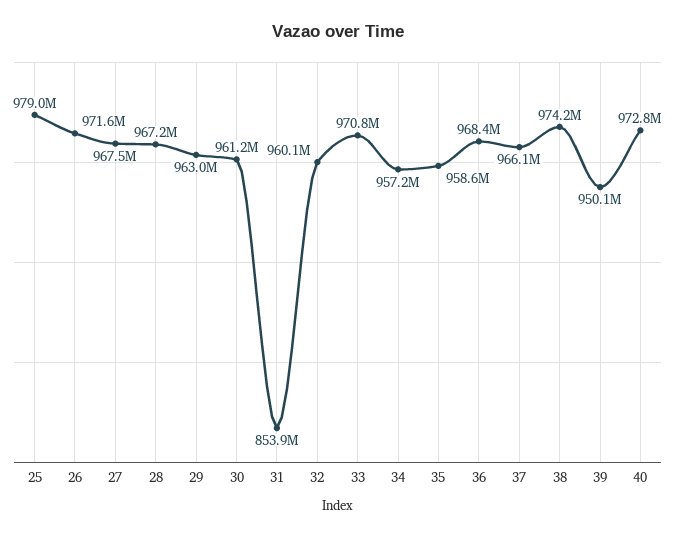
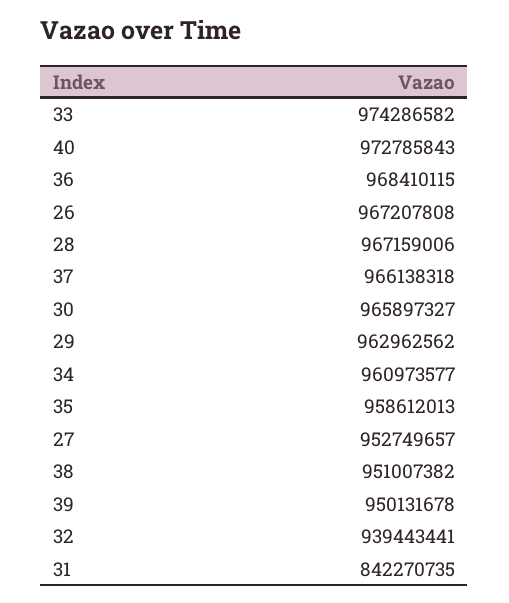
25: 979000000 -> none
26: 971600000 -> 967207808
27: 967500000 -> 952749657
30: 961200000 -> 965897327
31: 853900000 -> 842270735
32: 960100000 -> 939443441
33: 970800000 -> 974286582
34: 957200000 -> 960973577
38: 974200000 -> 951007382

